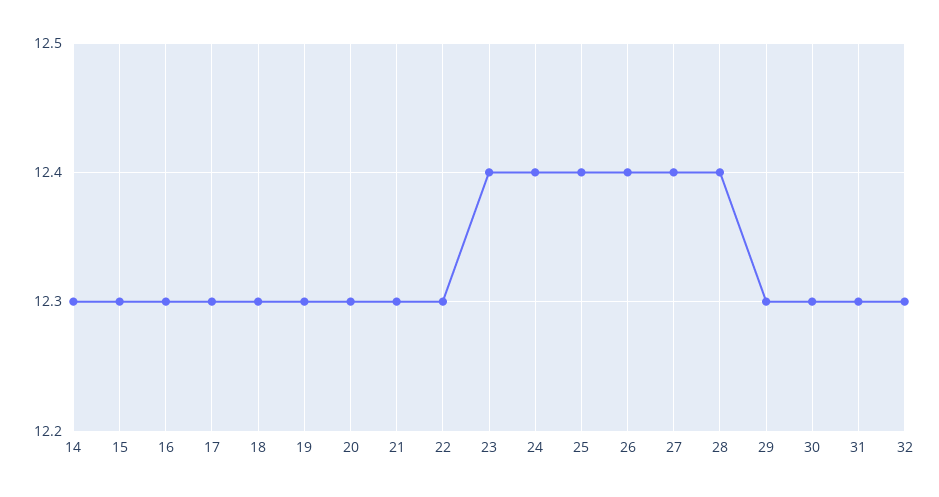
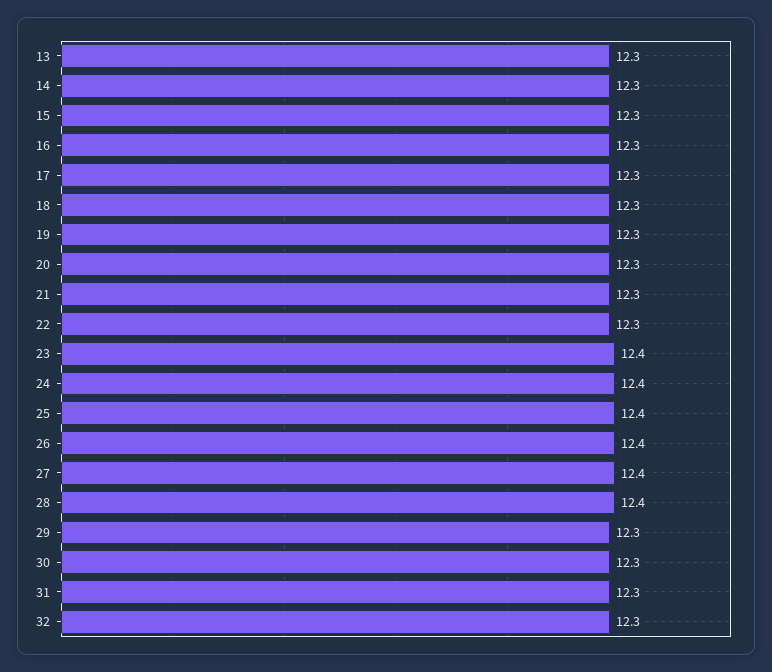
13: none -> 12.3

